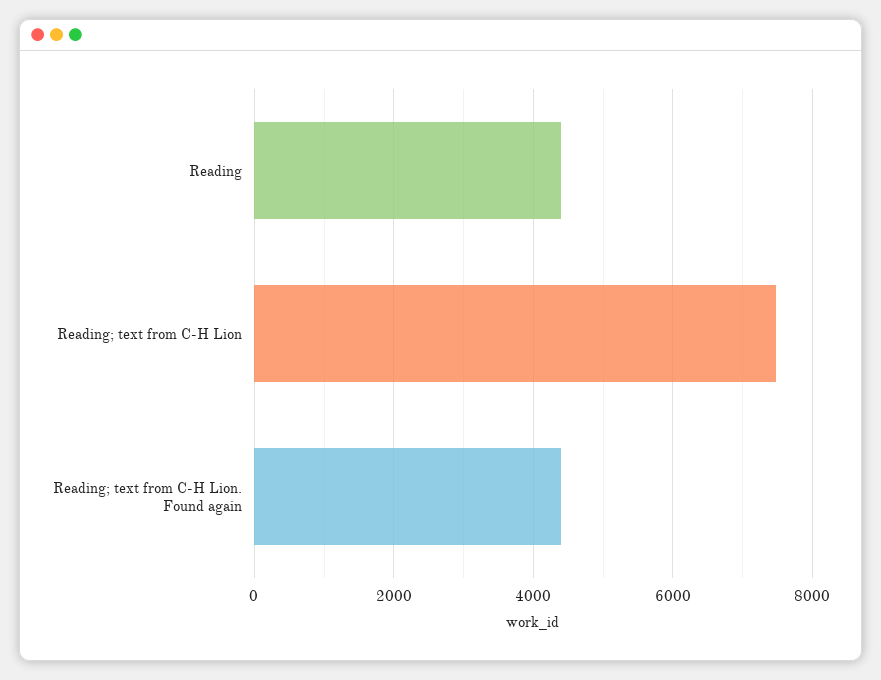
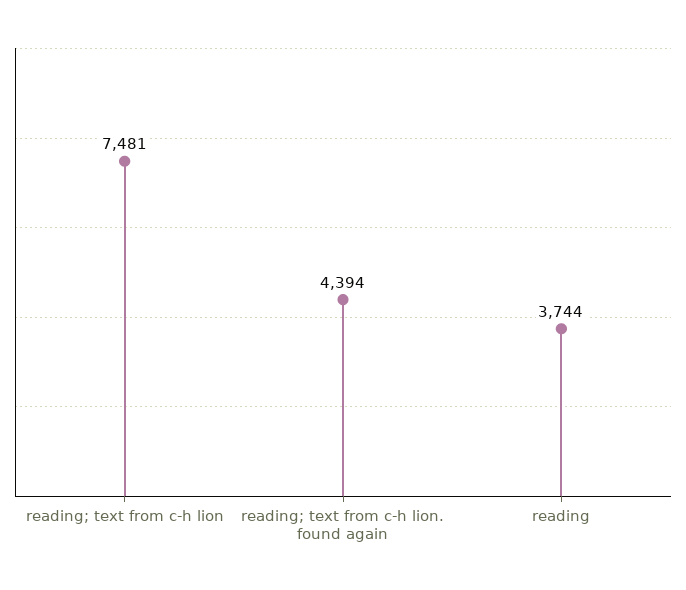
Reading: 4400 -> 3744

